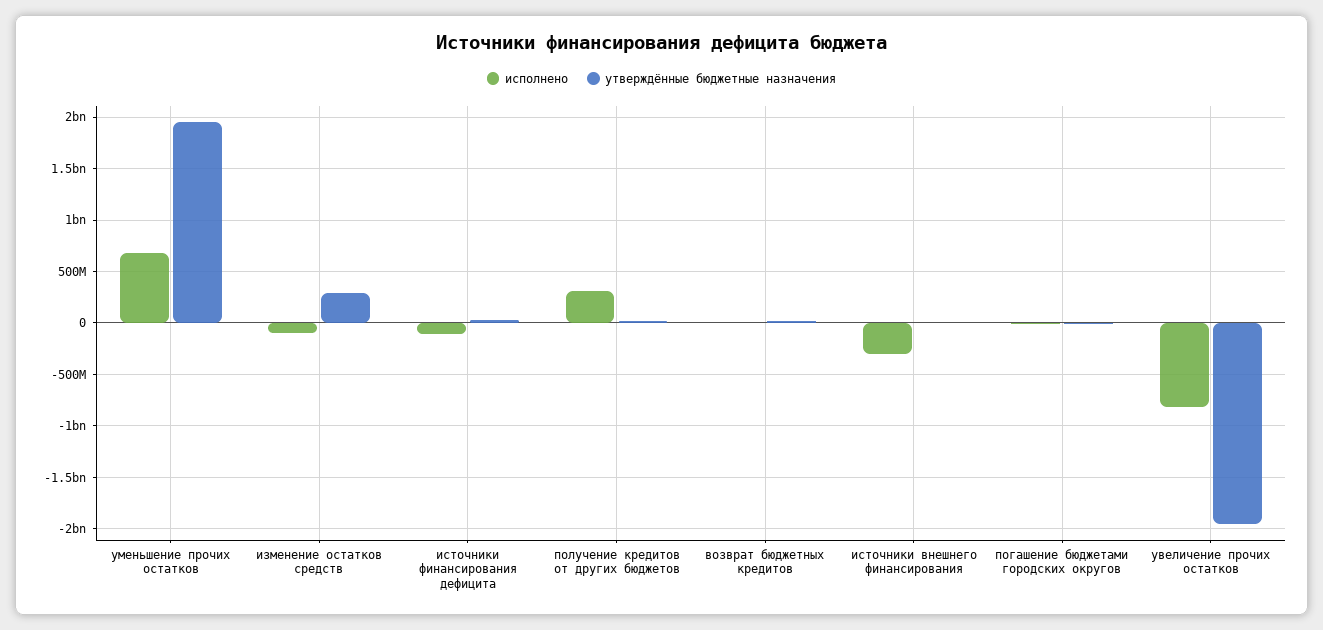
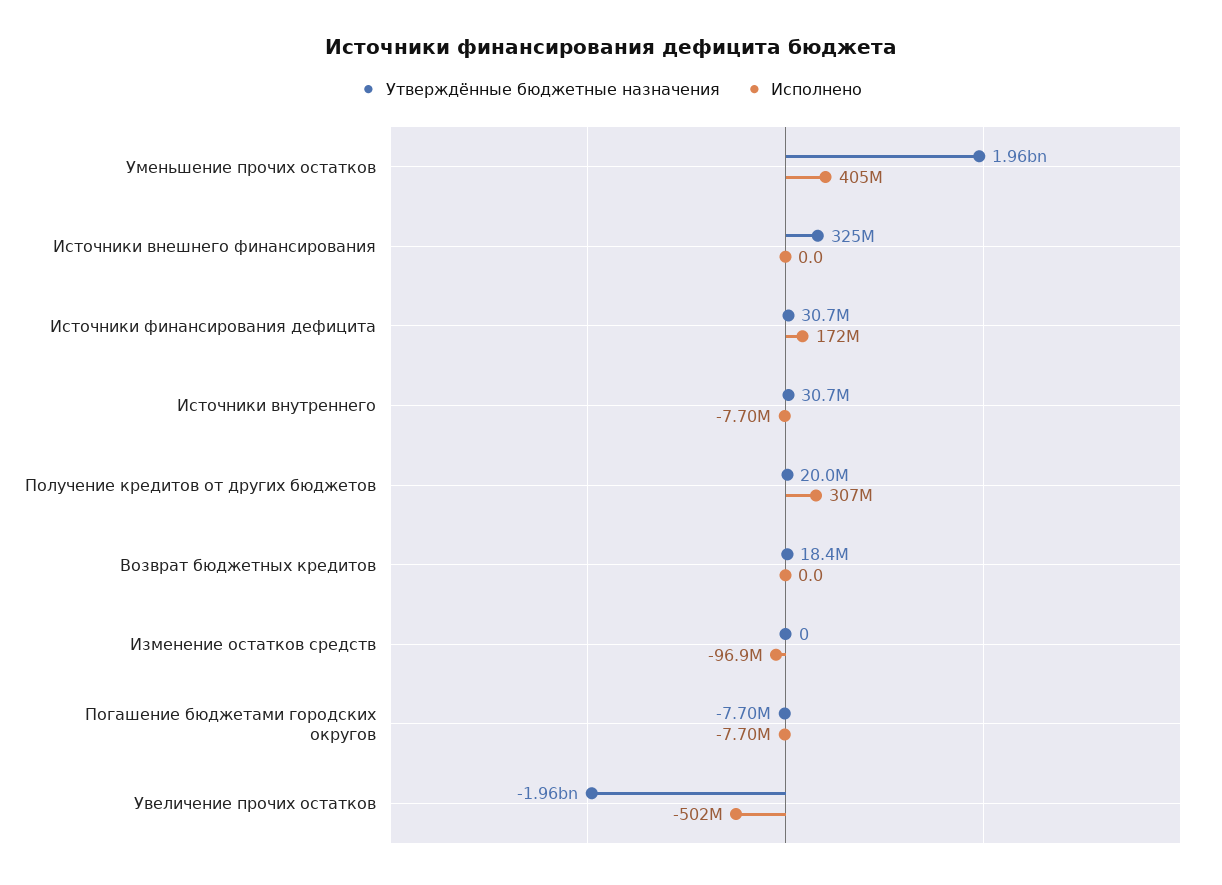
исполнено, уменьшение прочих остатков: 700000000 -> 405000000
утверждённые бюджетные назначения, изменение остатков средств: 300000000 -> 0
исполнено, источники финансирования дефицита: -100000000 -> 172000000
исполнено, источники внешнего финансирования: -300000000 -> 0
утверждённые бюджетные назначения, источники внешнего финансирования: 0 -> 325000000
исполнено, увеличение прочих остатков: -800000000 -> -502000000
утверждённые бюджетные назначения, Источники внутреннего: none -> 30700000
исполнено, Источники внутреннего: none -> -7700000

